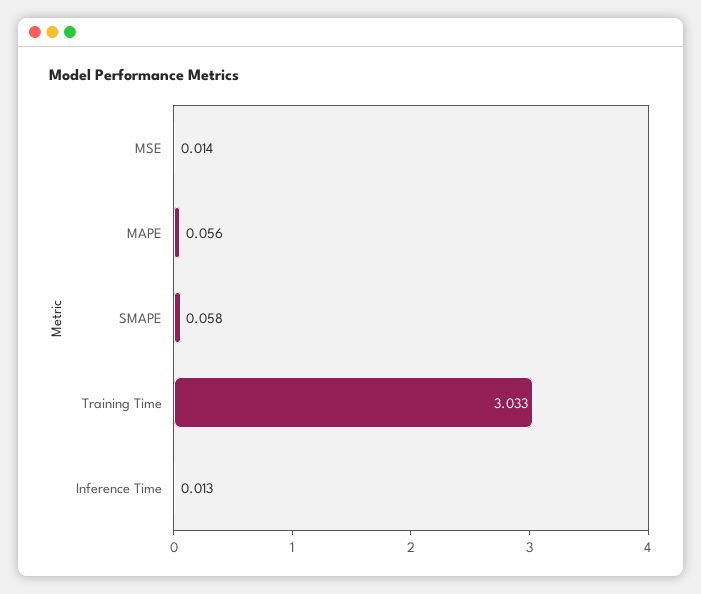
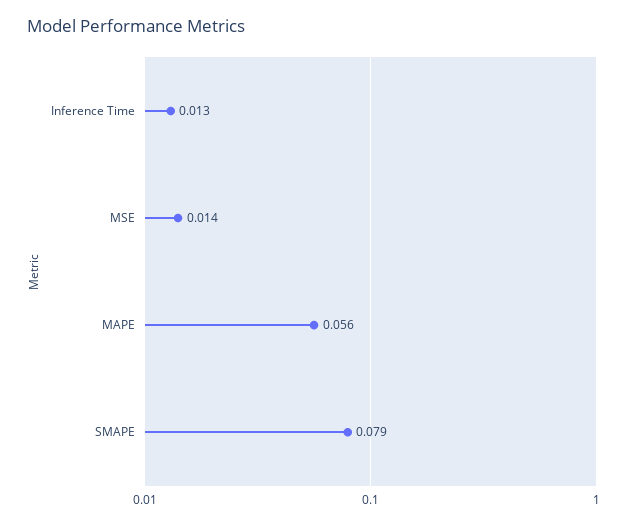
SMAPE: 0.058 -> 0.079
Training Time: 3.033 -> none

